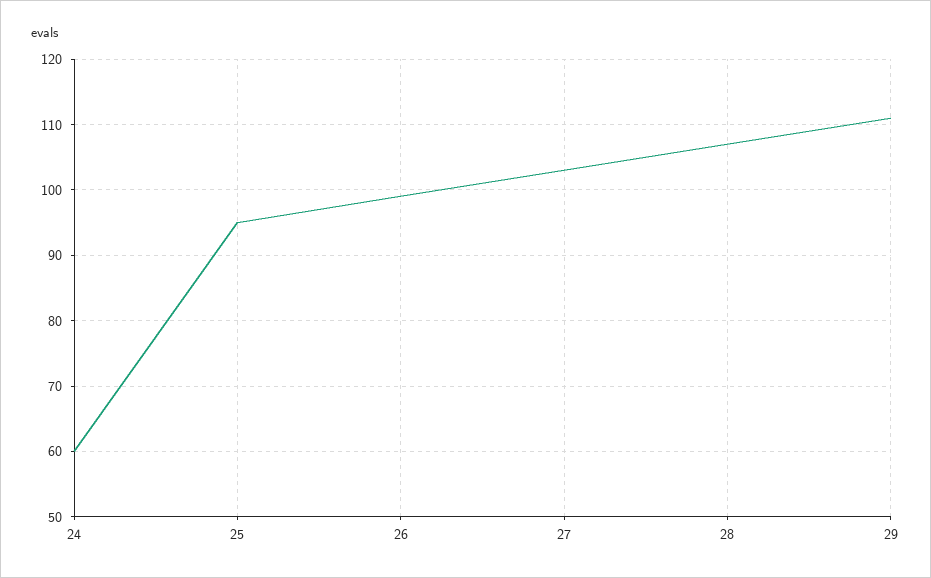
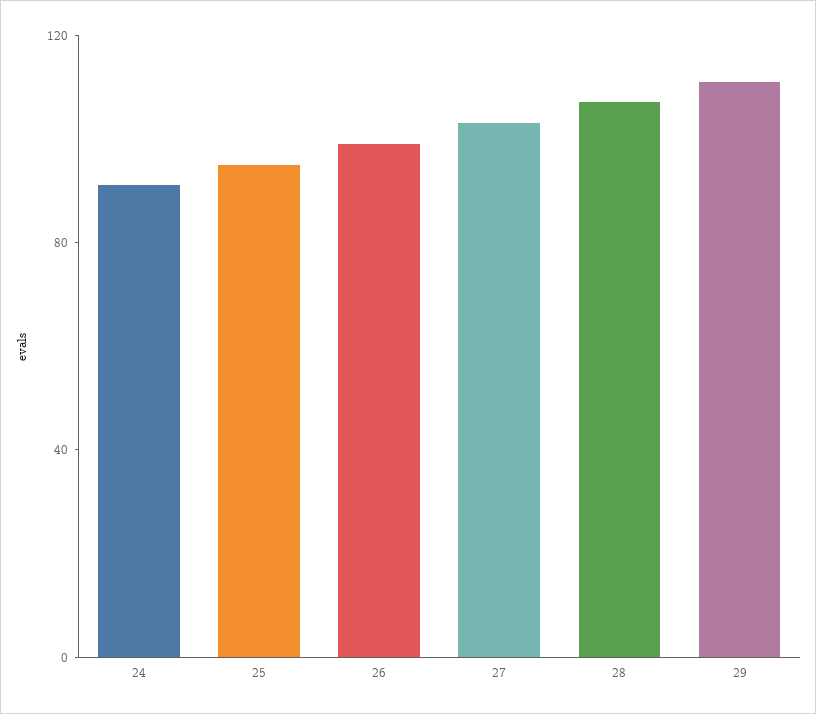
24: 60 -> 90

